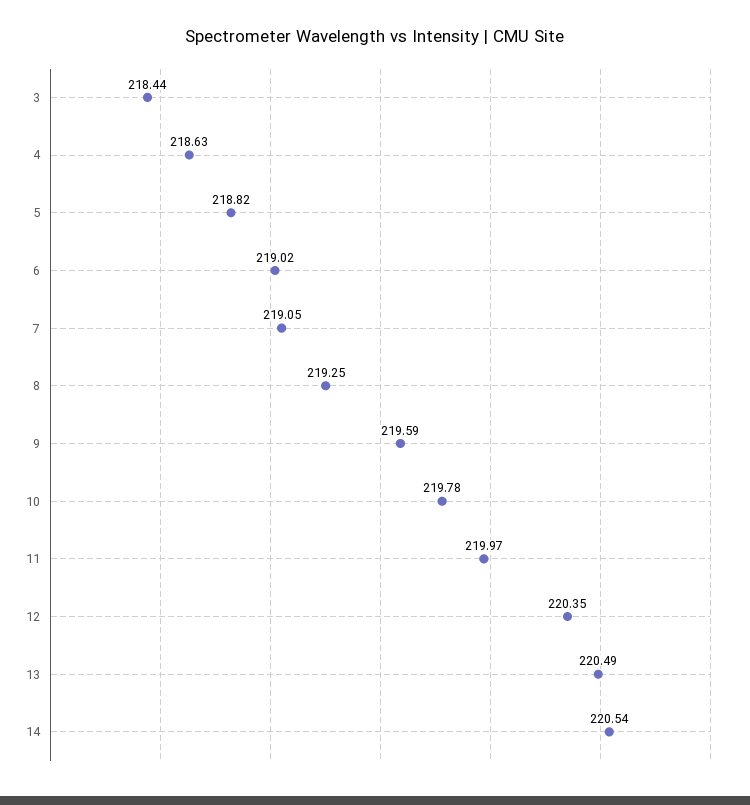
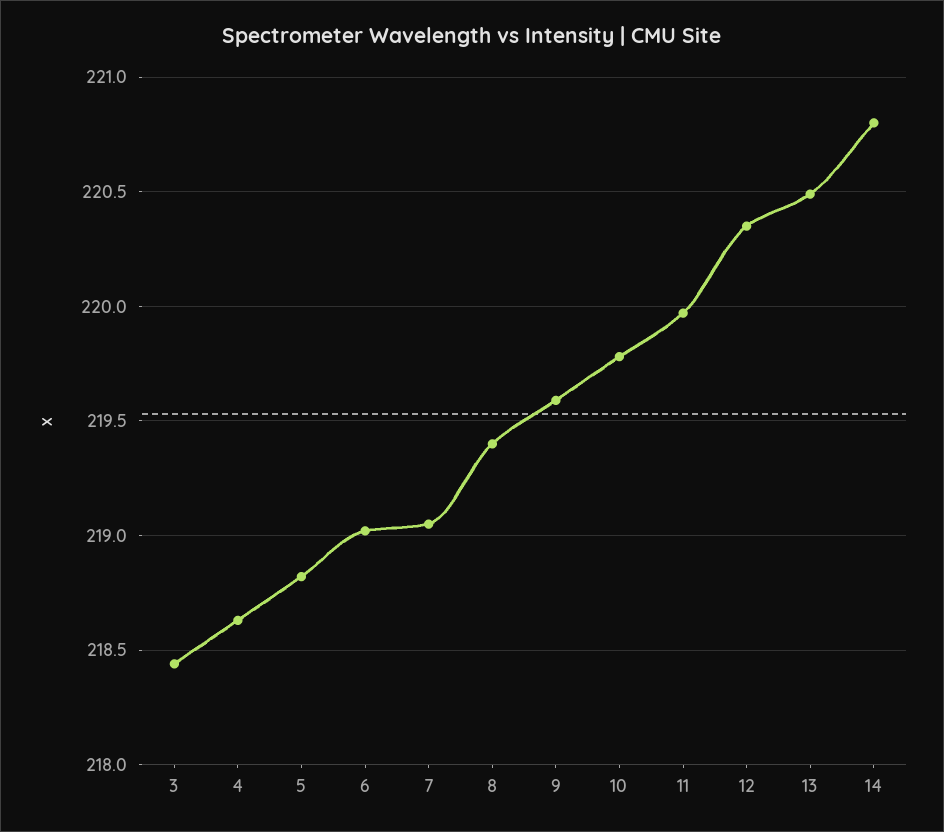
8: 219.25 -> 219.4
14: 220.54 -> 220.8

